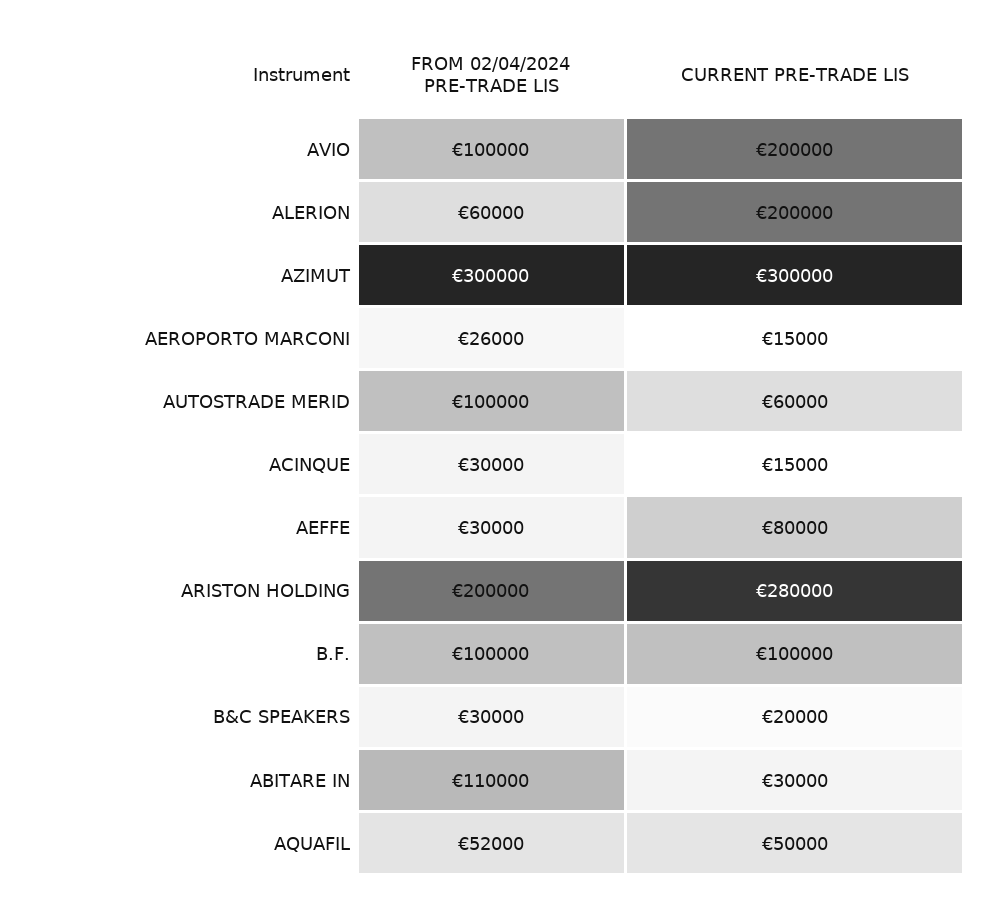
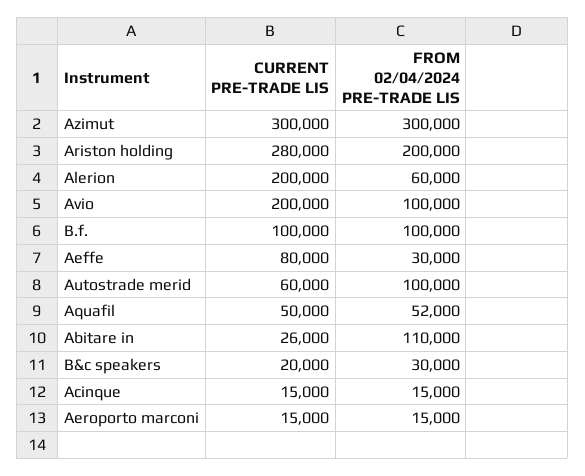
FROM 02/04/2024 PRE-TRADE LIS, AEROPORTO MARCONI: 26000 -> 15000
FROM 02/04/2024 PRE-TRADE LIS, ACINQUE: 30000 -> 15000
CURRENT PRE-TRADE LIS, ABITARE IN: 30000 -> 26000

